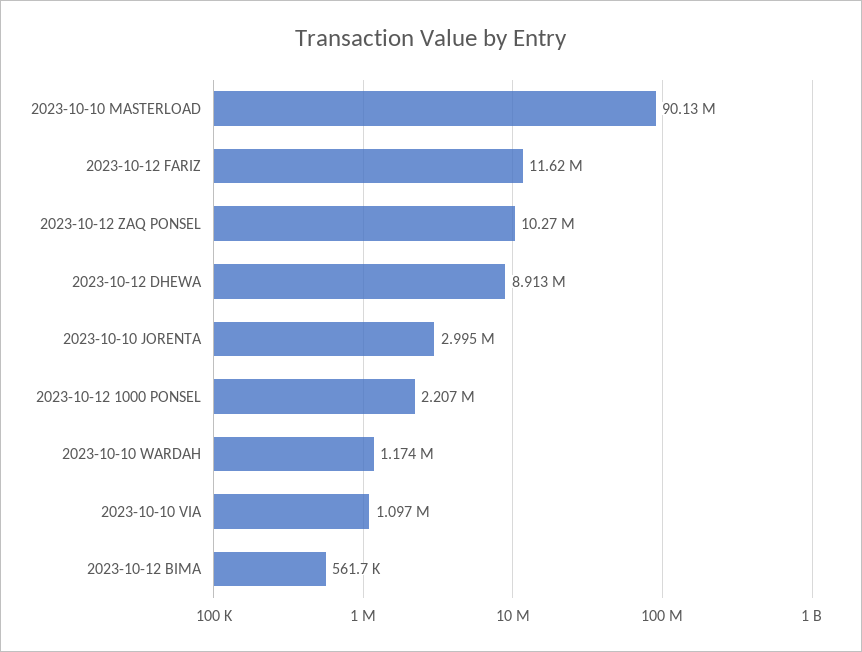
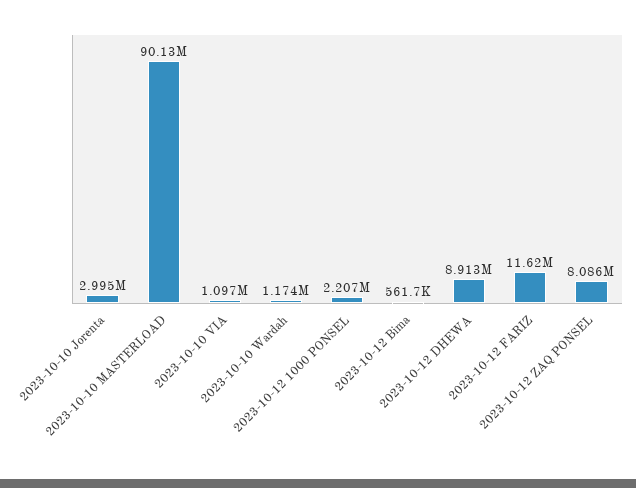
2023-10-12 ZAQ PONSEL: 10270000 -> 8086000

